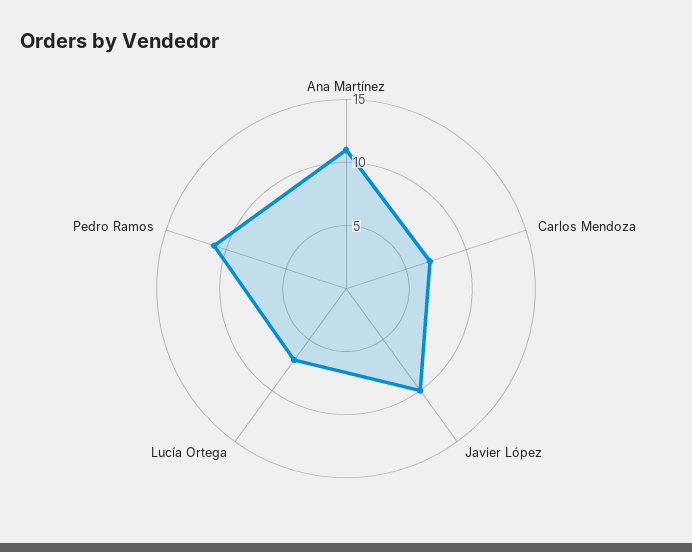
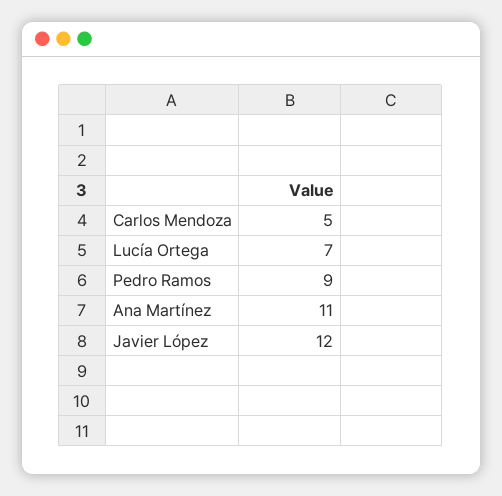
Carlos Mendoza: 7 -> 5
Javier López: 10 -> 12
Pedro Ramos: 11 -> 9

